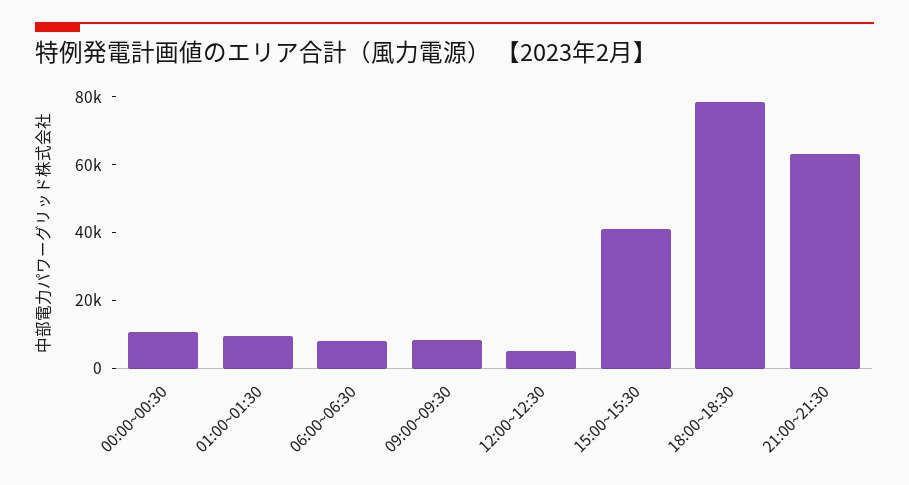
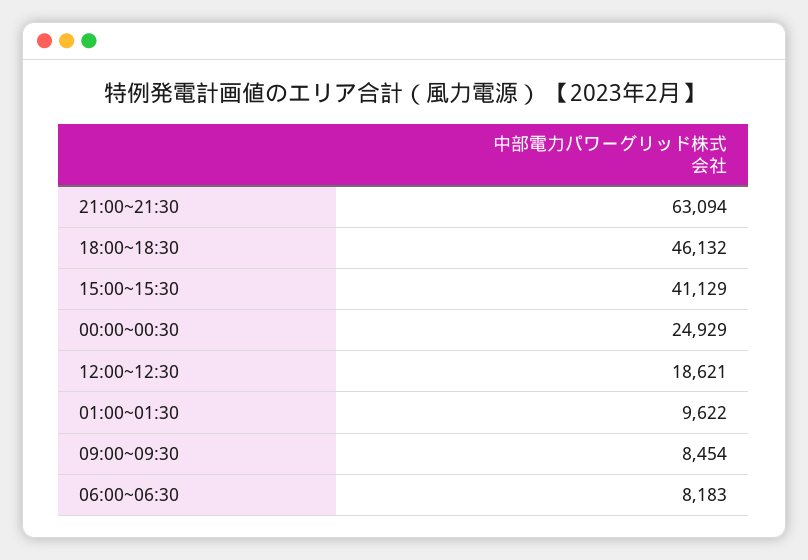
00:00~00:30: 10000 -> 24929
12:00~12:30: 5000 -> 18621
18:00~18:30: 80000 -> 46132

